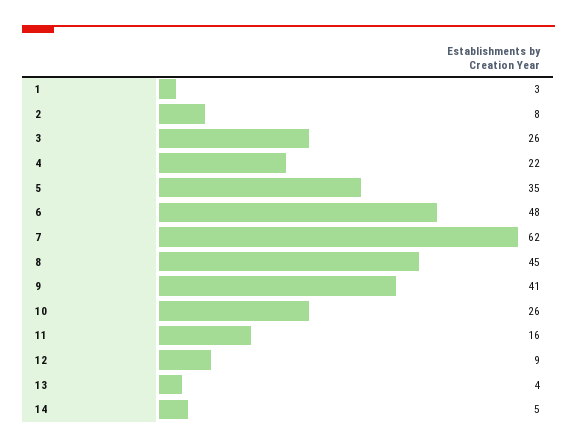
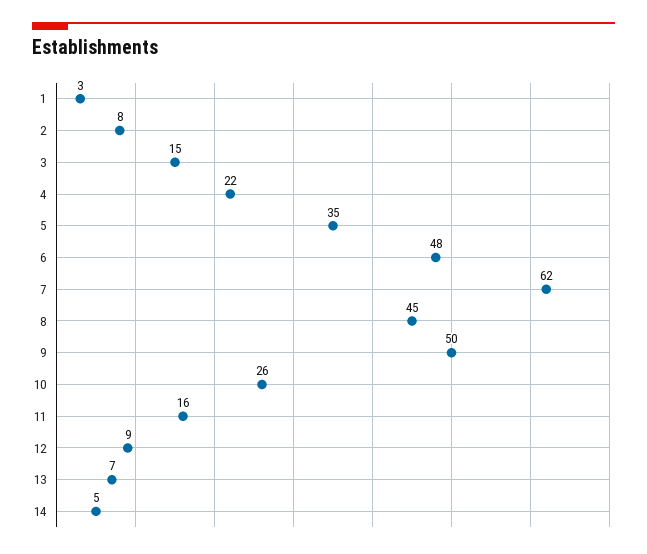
3: 26 -> 15
9: 41 -> 50
13: 4 -> 7

